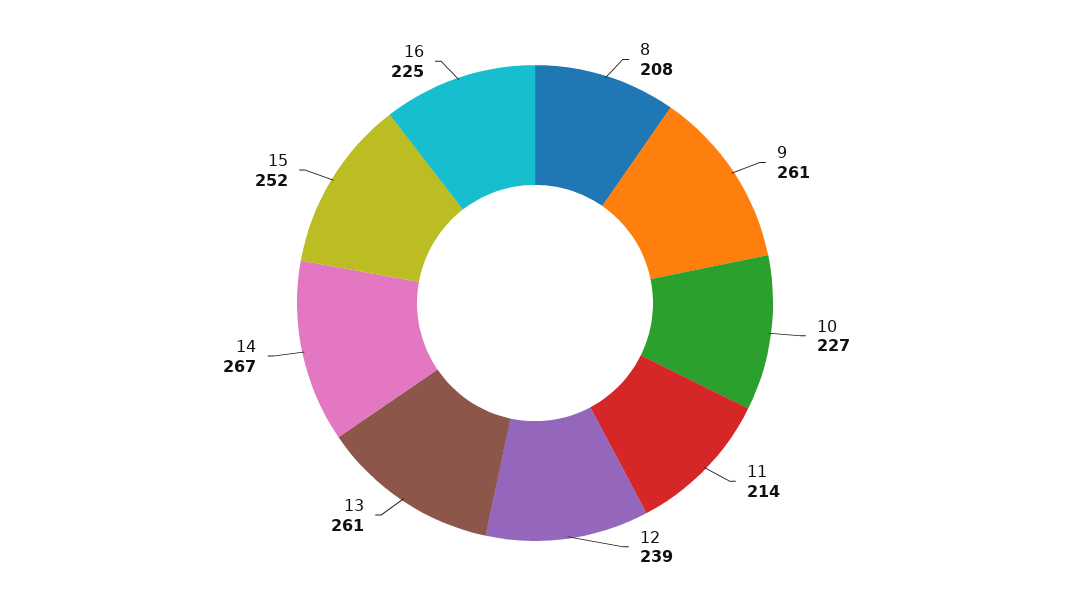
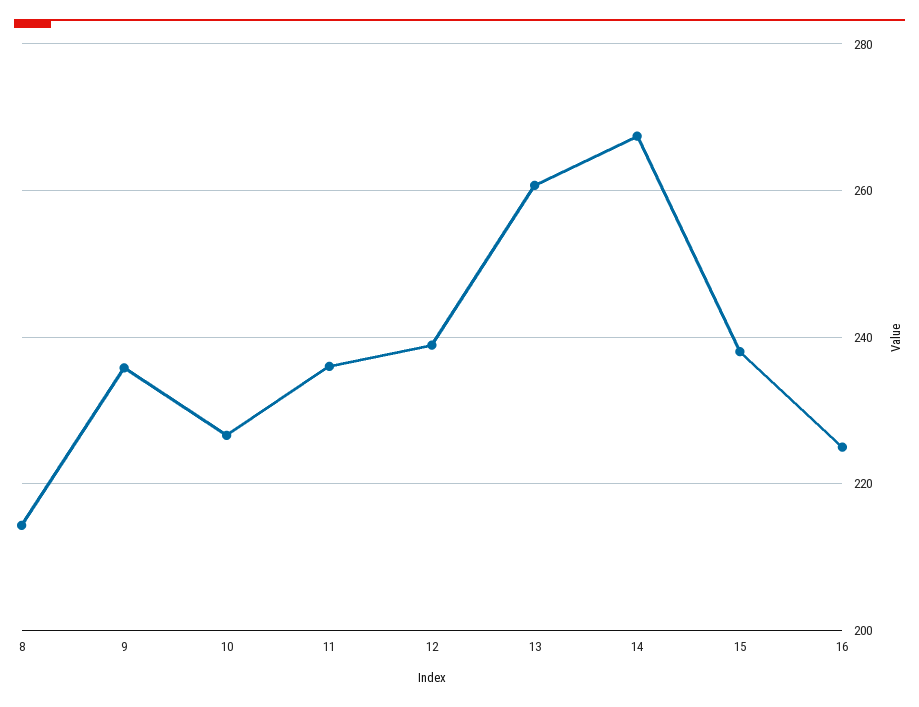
8: 208 -> 214
9: 261 -> 236
11: 214 -> 236
15: 252 -> 238

